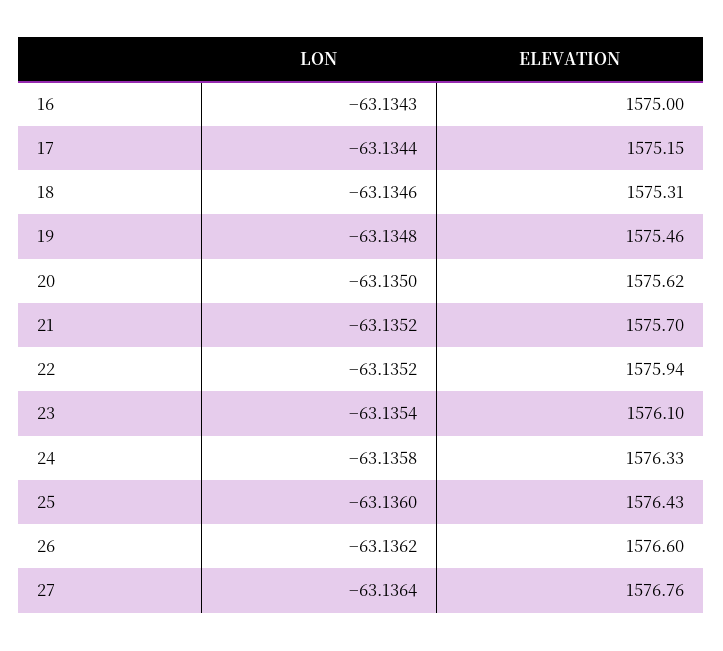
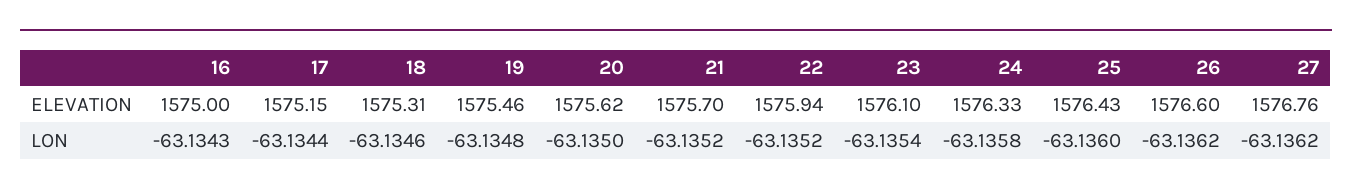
LON, 27: -63.1364 -> -63.1362

